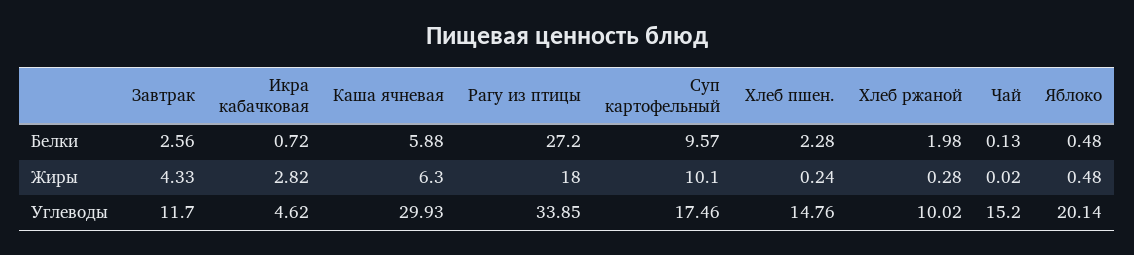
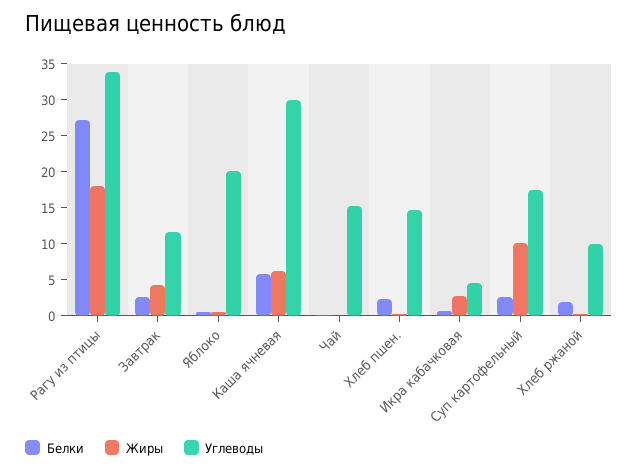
Белки, Суп картофельный: 9.57 -> 2.5

